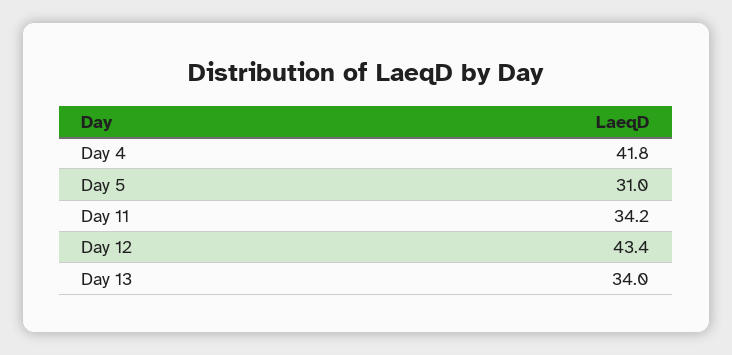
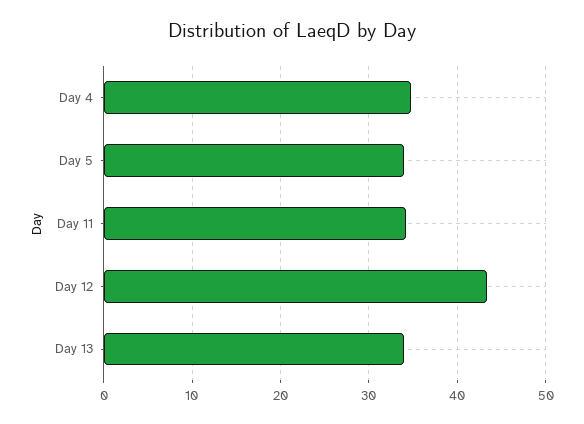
Day 4: 41.8 -> 35
Day 5: 31 -> 34

